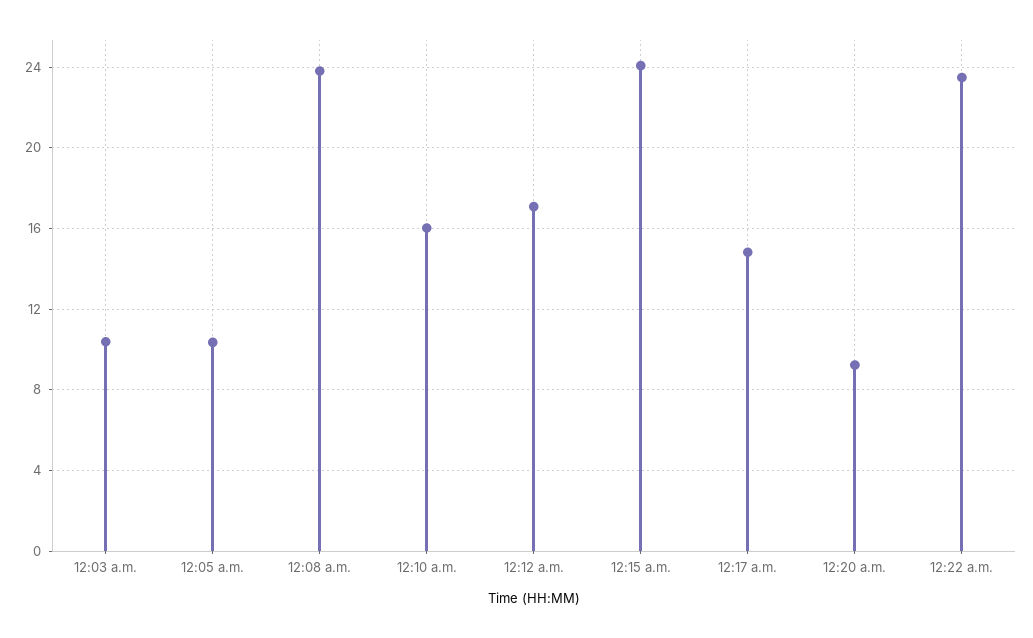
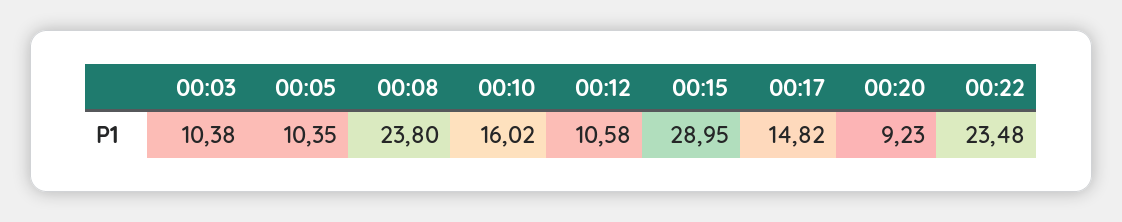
12:12 a.m.: 17 -> 10.58
12:15 a.m.: 24 -> 28.95

